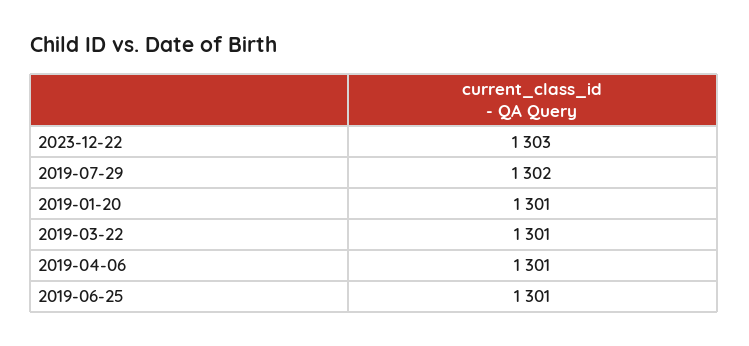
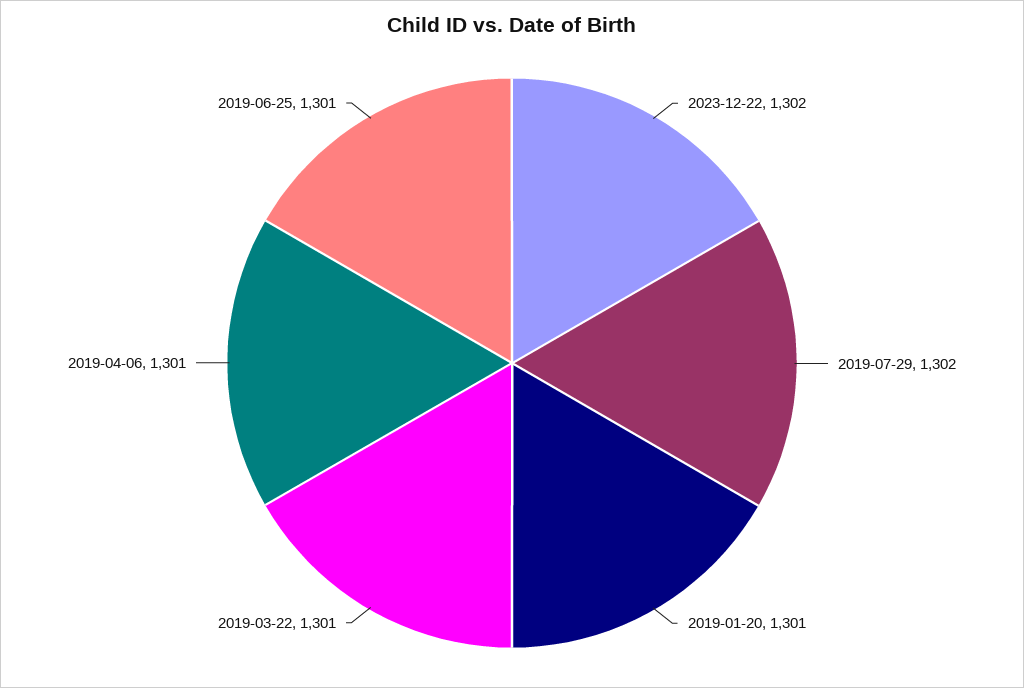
2023-12-22: 1303 -> 1302

